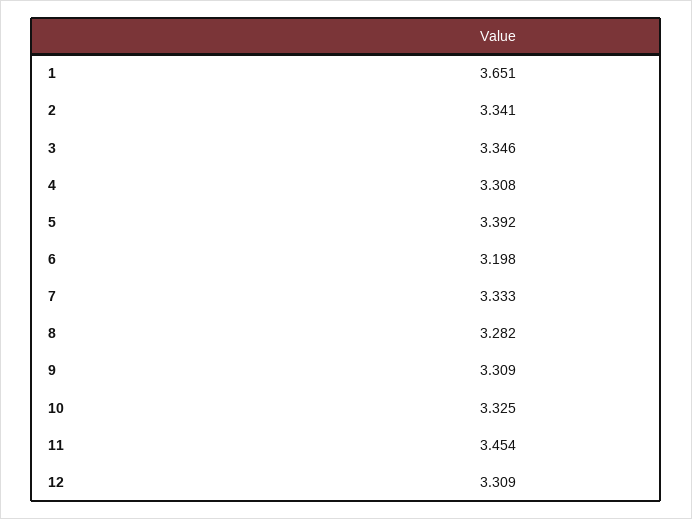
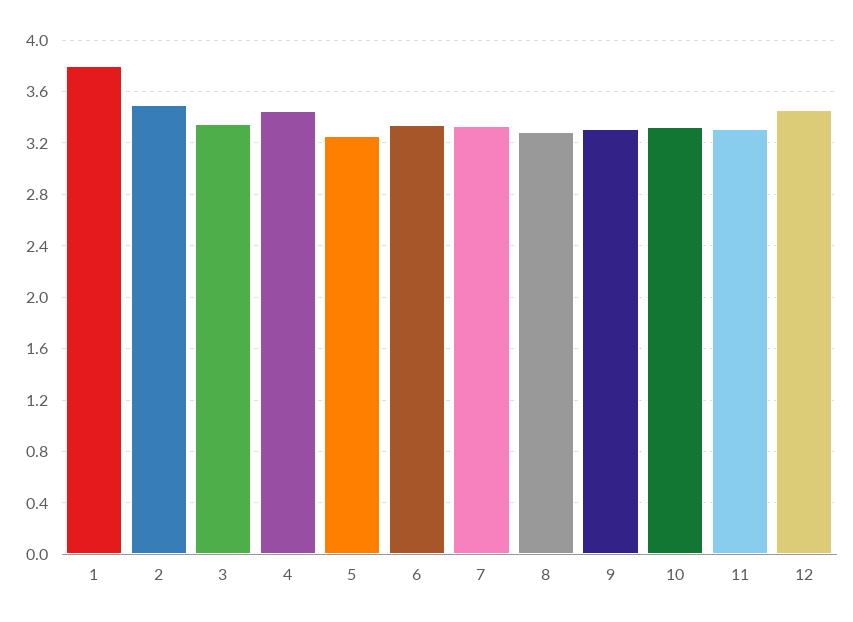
1: 3.651 -> 3.8
2: 3.341 -> 3.5
4: 3.308 -> 3.45
5: 3.392 -> 3.25
6: 3.198 -> 3.35
11: 3.454 -> 3.3
12: 3.309 -> 3.45

